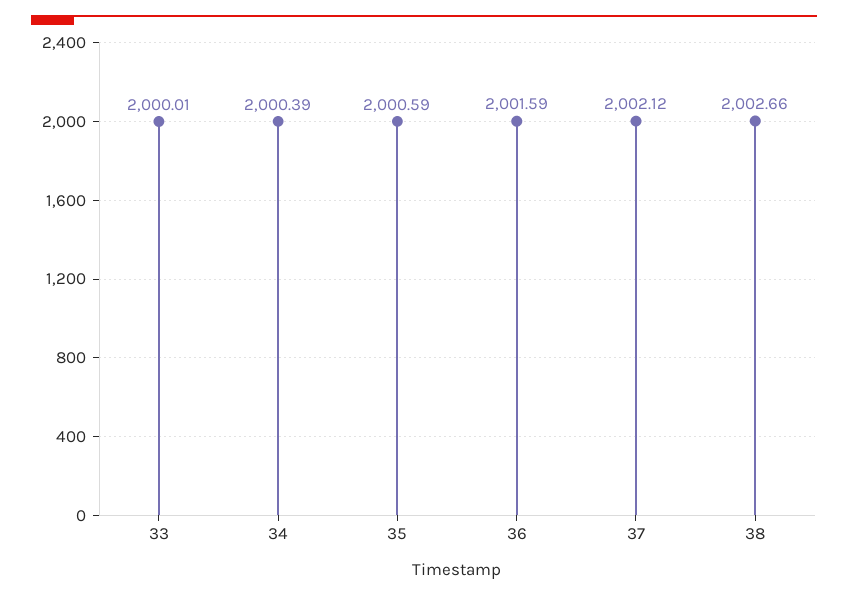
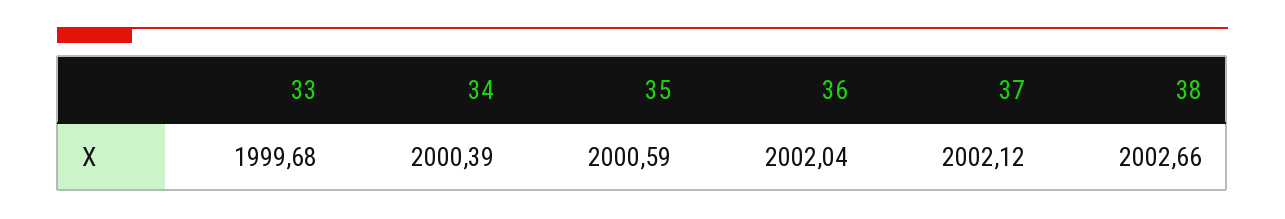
33: 2000.01 -> 1999.68
36: 2001.59 -> 2002.04

